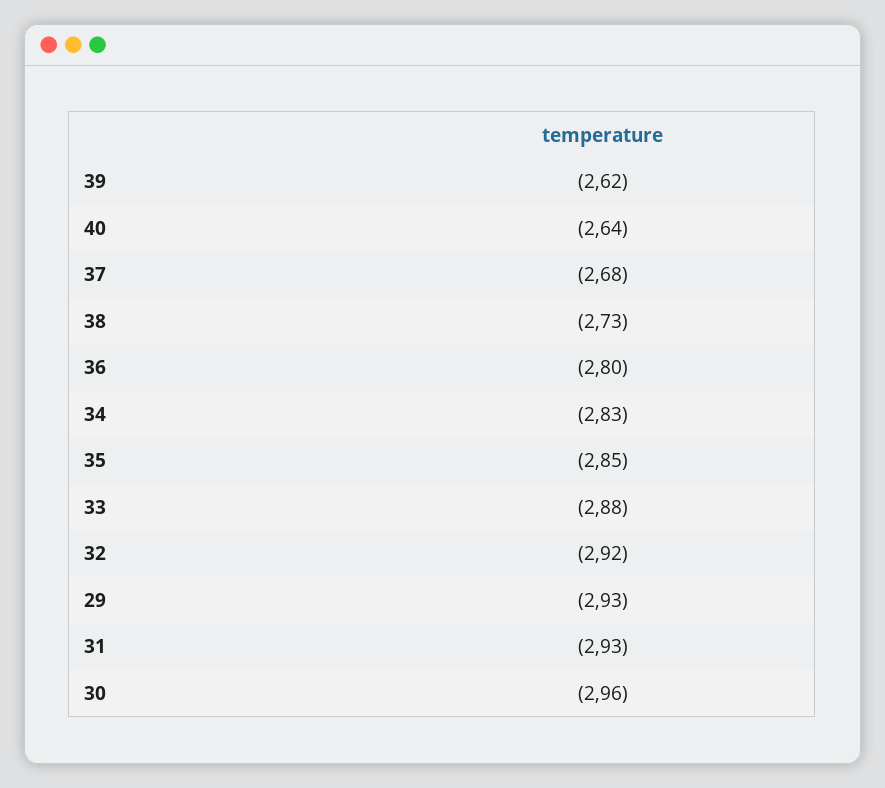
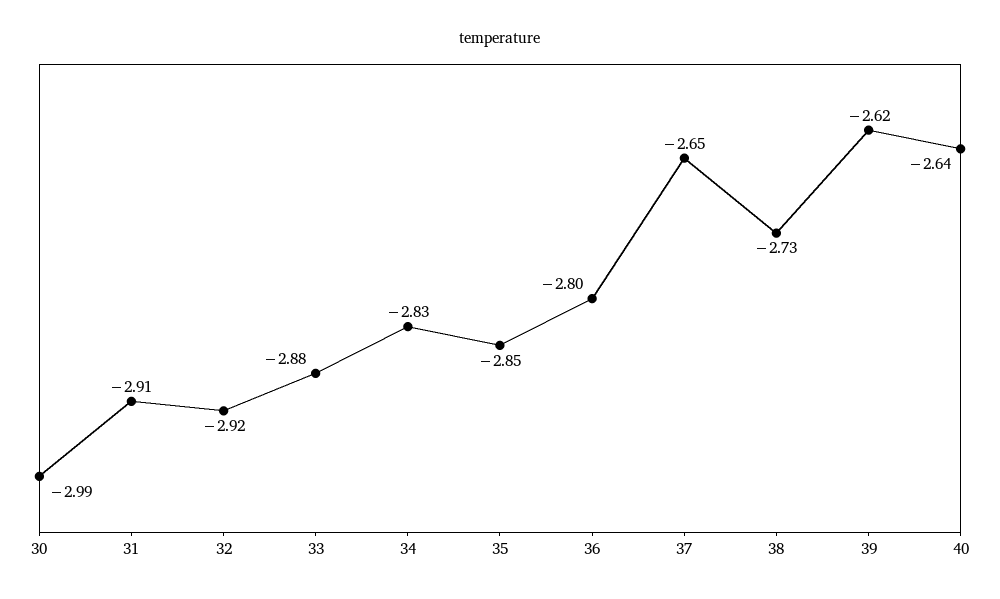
37: -2.68 -> -2.65
29: -2.93 -> none
31: -2.93 -> -2.91
30: -2.96 -> -2.99

